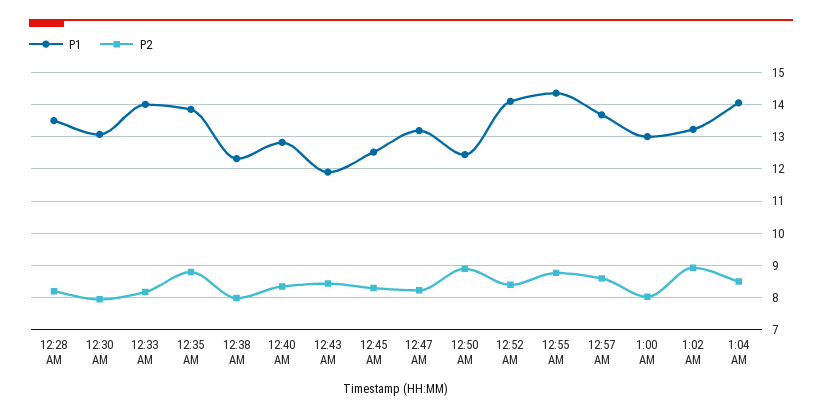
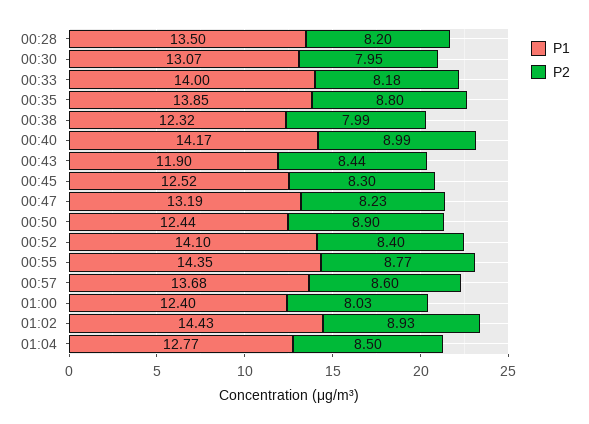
P1, 12:40 AM: 12.8 -> 14.17
P2, 12:40 AM: 8.4 -> 8.99
P1, 1:00 AM: 13 -> 12.4
P1, 1:02 AM: 13.2 -> 14.43
P1, 1:04 AM: 14 -> 12.77

